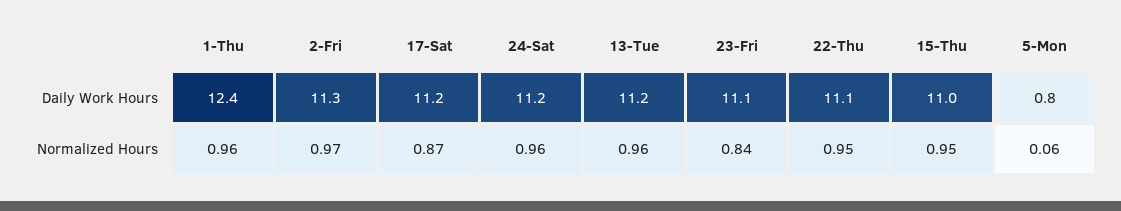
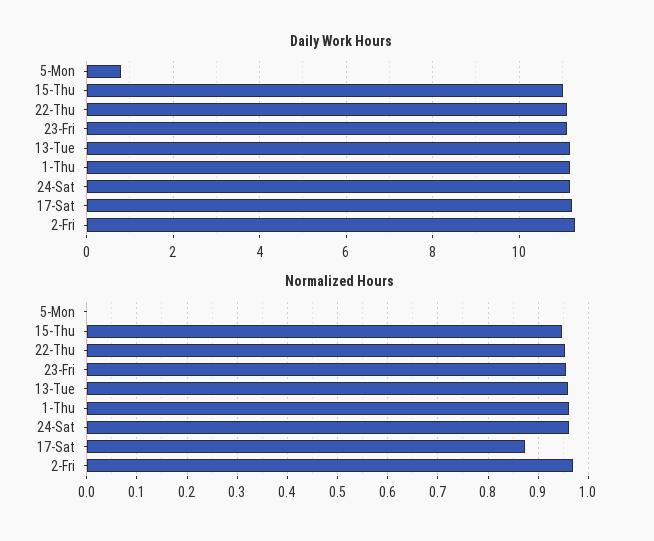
Daily Work Hours, 1-Thu: 12.4 -> 11.2
Normalized Hours, 23-Fri: 0.84 -> 0.96
Normalized Hours, 5-Mon: 0.06 -> 0

